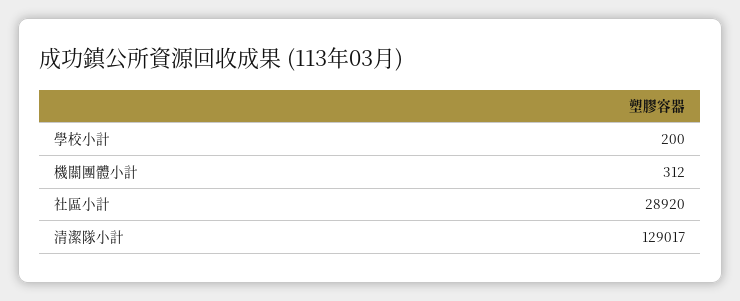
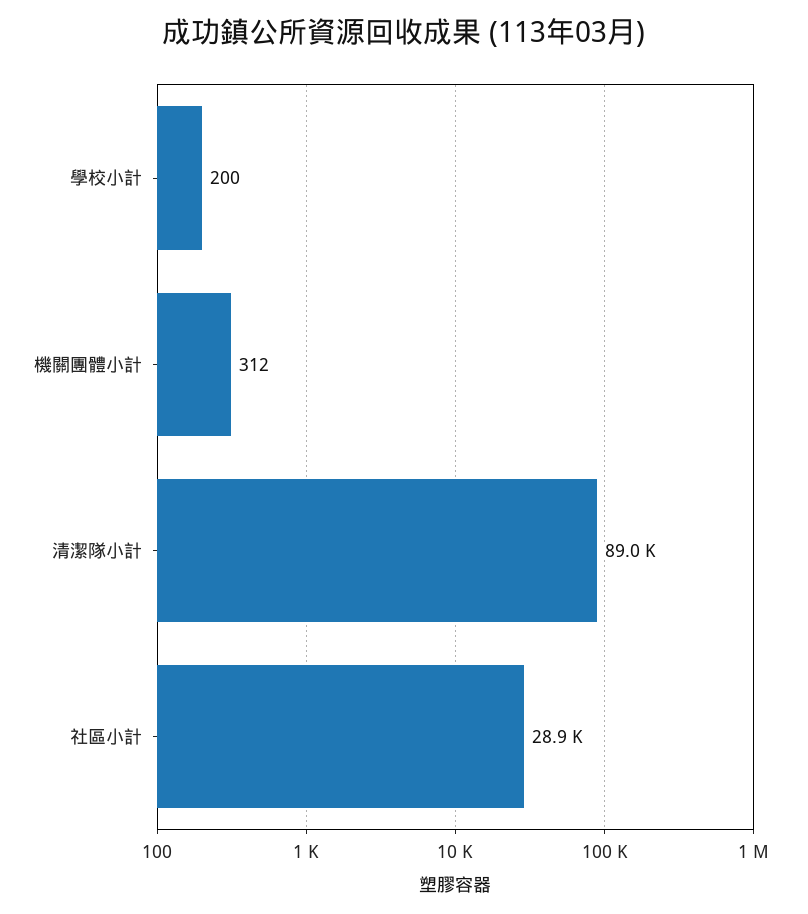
清潔隊小計: 129017 -> 89000

